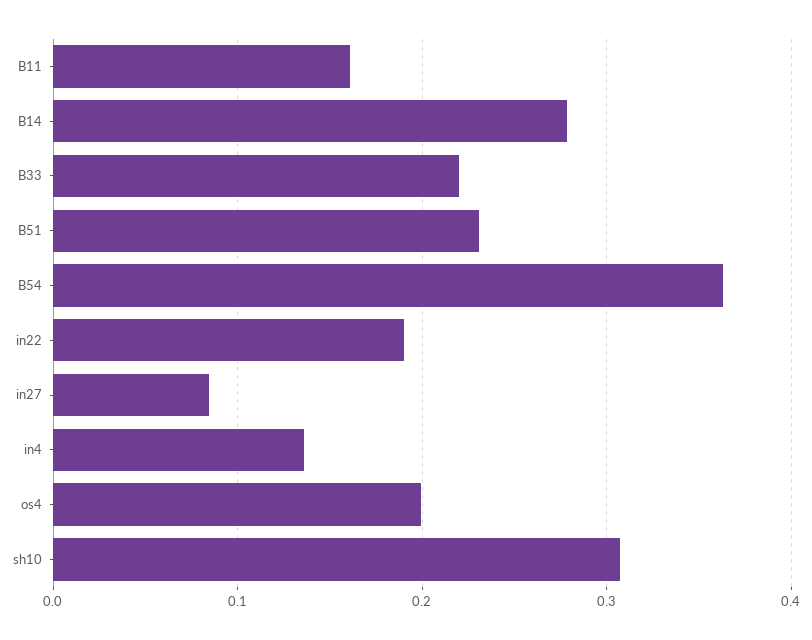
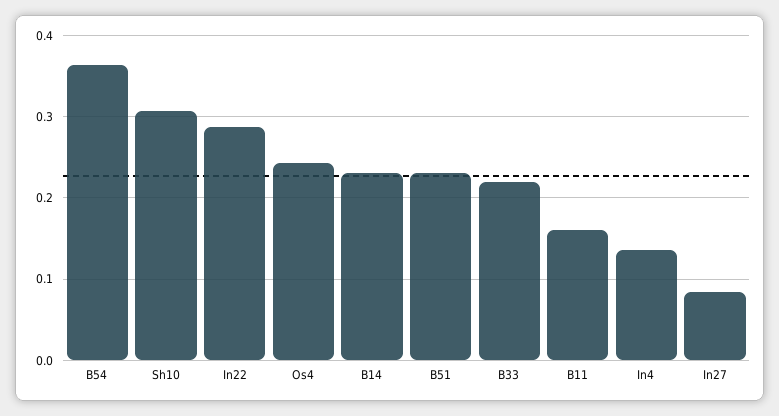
B14: 0.28 -> 0.23
in22: 0.19 -> 0.29
os4: 0.2 -> 0.24

